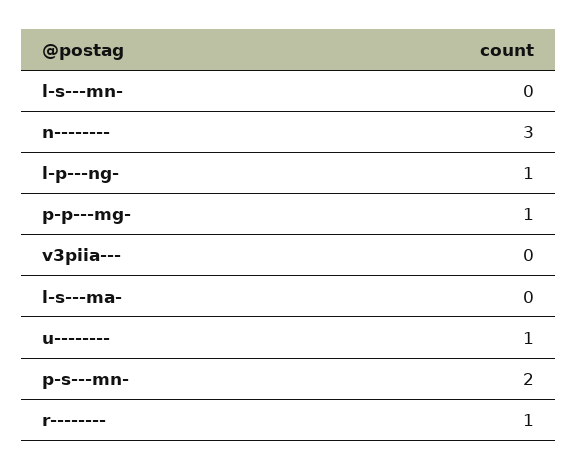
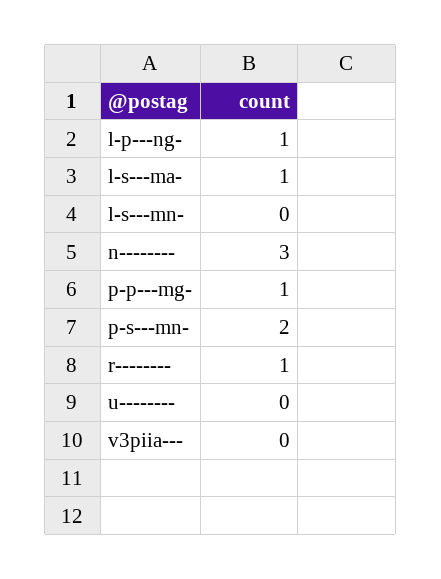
l-s---ma-: 0 -> 1
u--------: 1 -> 0

